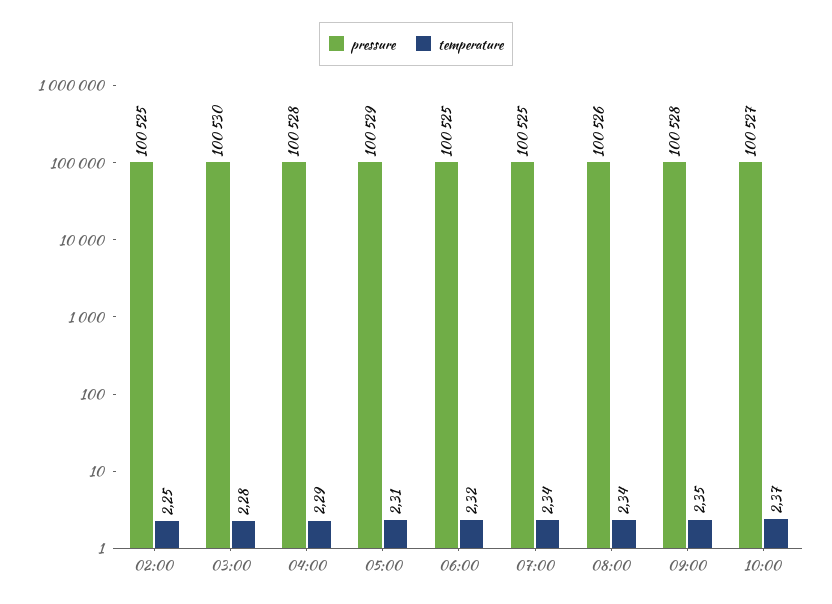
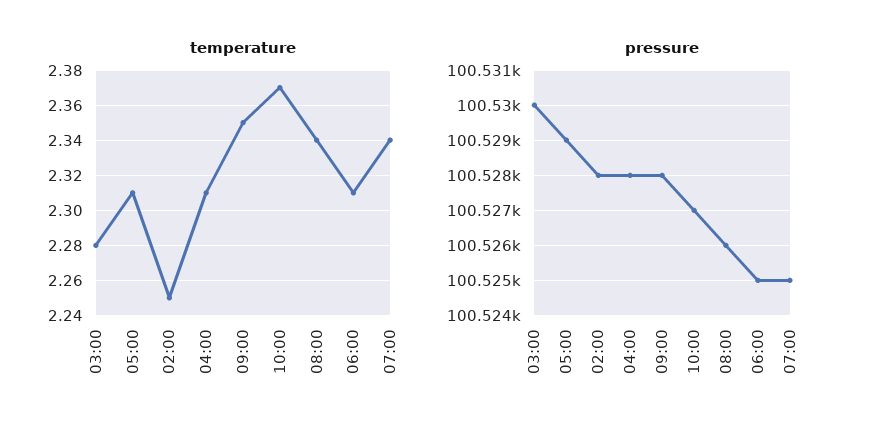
pressure, 02:00: 100525 -> 100528
temperature, 04:00: 2.29 -> 2.31
temperature, 06:00: 2.32 -> 2.31

